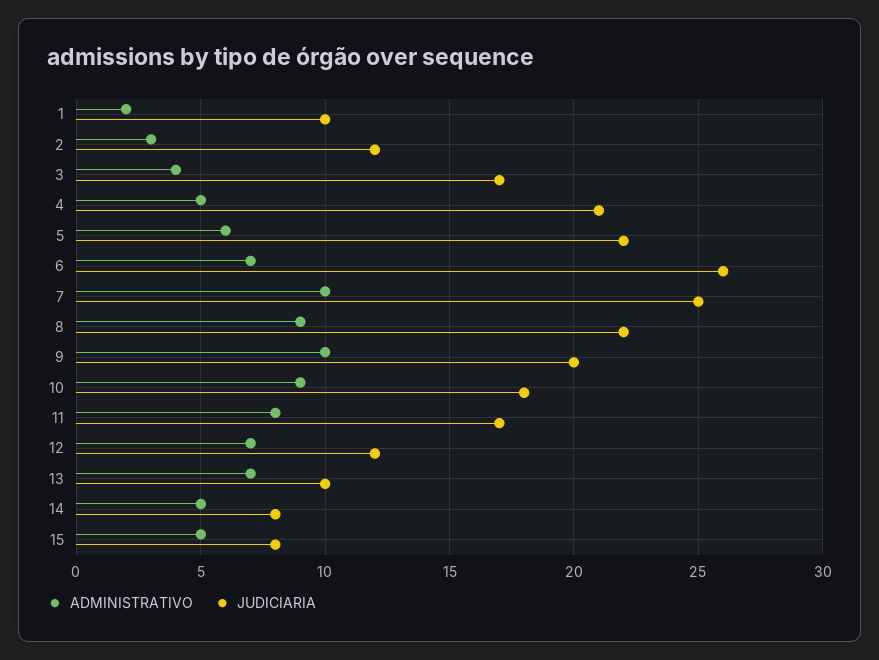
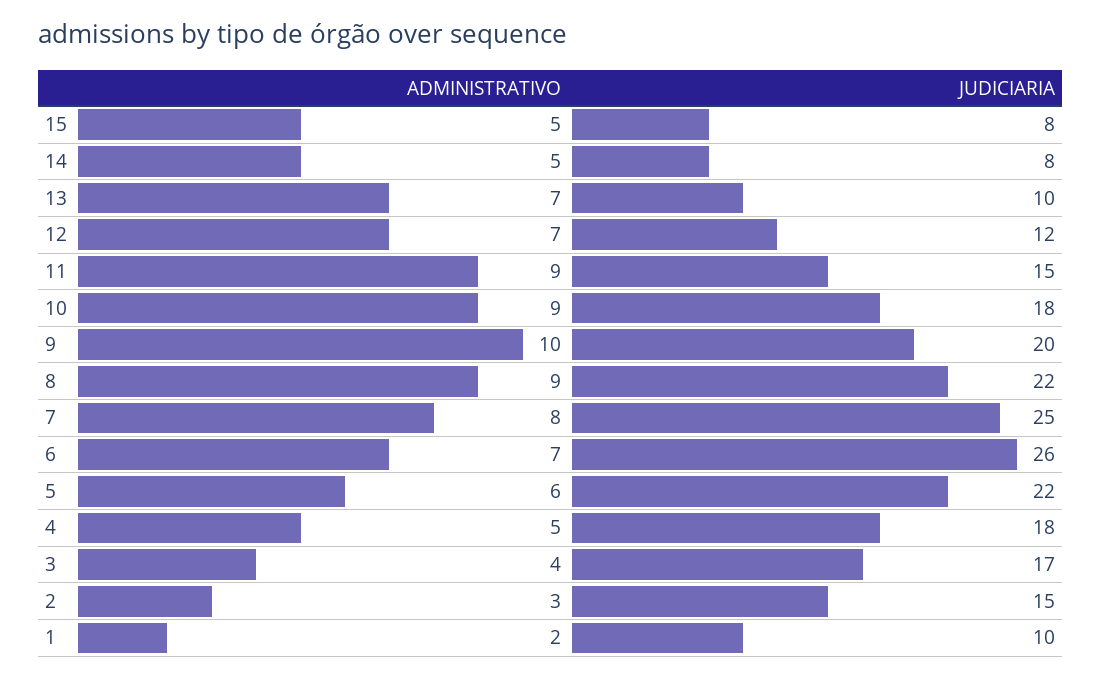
JUDICIARIA, 2: 12 -> 15
JUDICIARIA, 4: 21 -> 18
ADMINISTRATIVO, 7: 10 -> 8
ADMINISTRATIVO, 11: 8 -> 9
JUDICIARIA, 11: 17 -> 15

